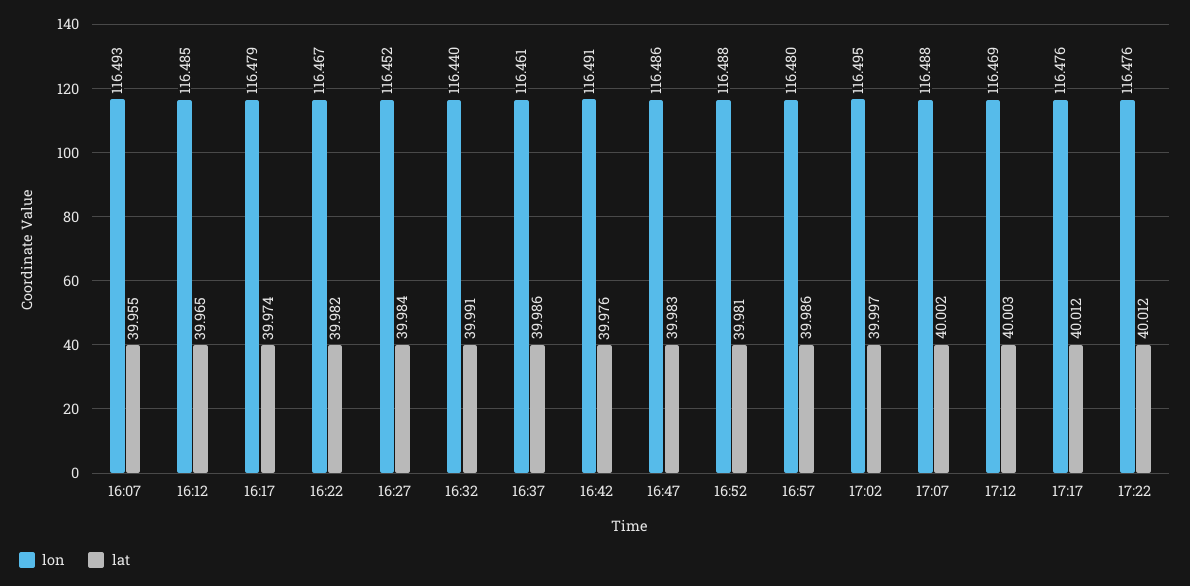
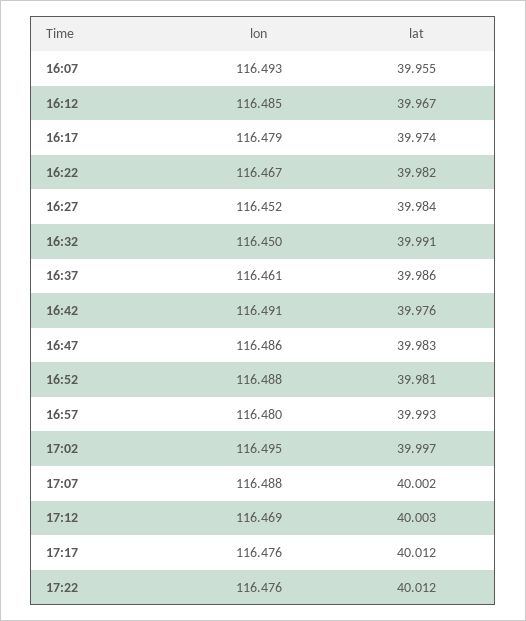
lat, 16:12: 39.965 -> 39.967
lon, 16:32: 116.44 -> 116.45
lat, 16:57: 39.986 -> 39.993

